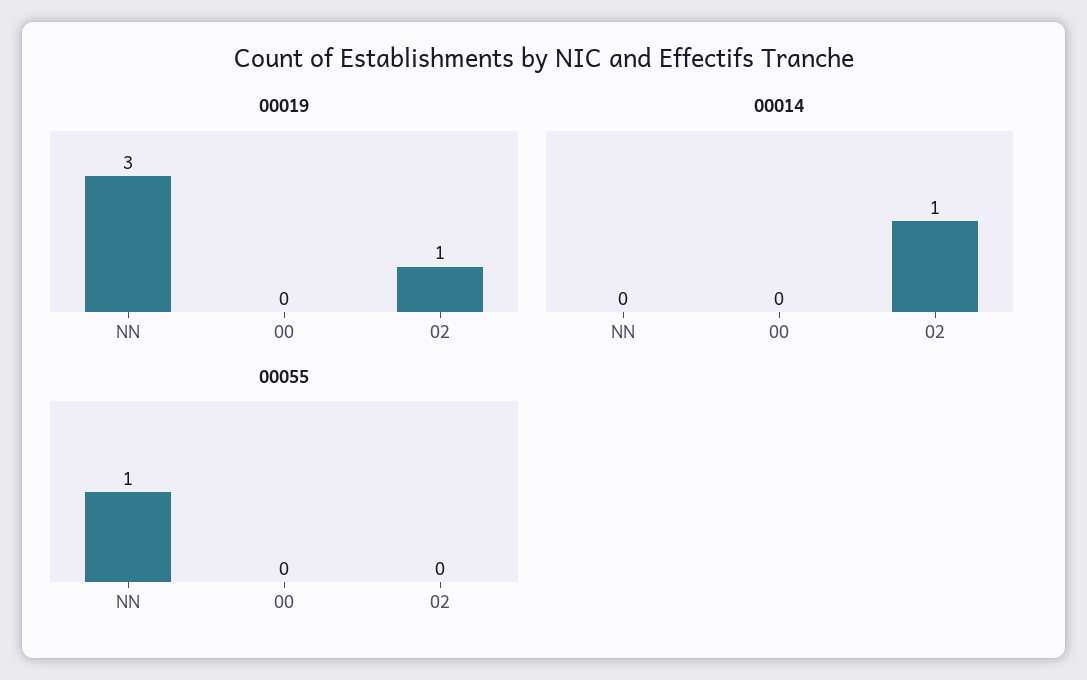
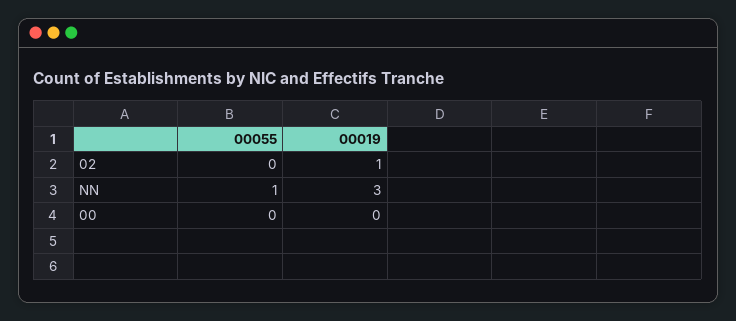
00014, NN: 0 -> none
00014, 00: 0 -> none
00014, 02: 1 -> none

